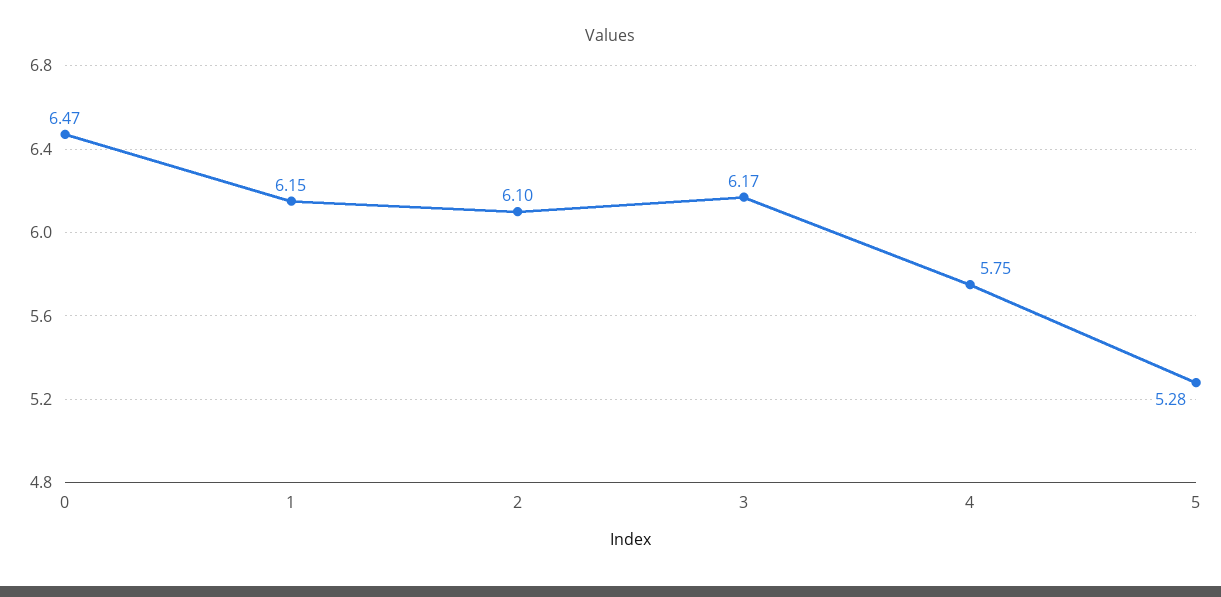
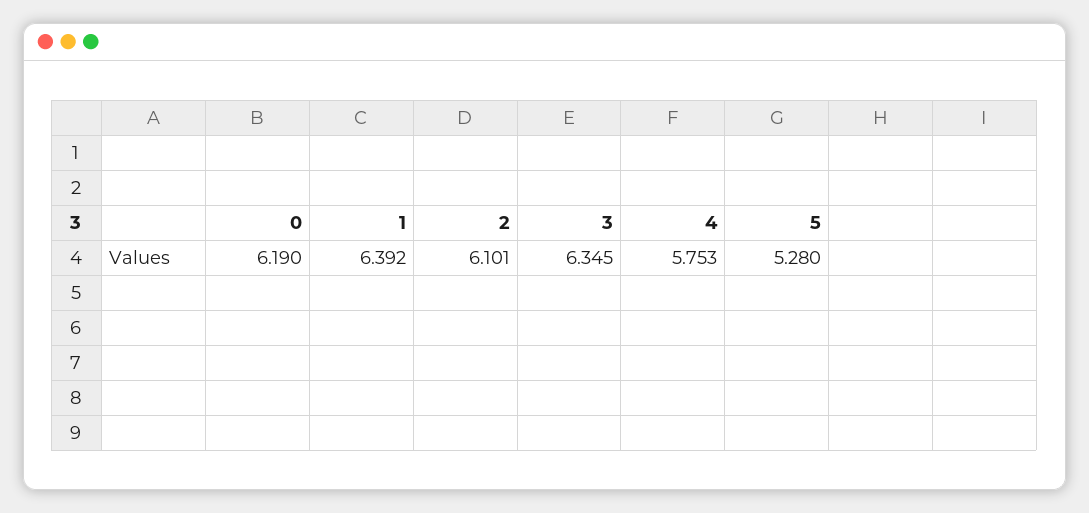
0: 6.47 -> 6.19
1: 6.15 -> 6.392
3: 6.17 -> 6.345

